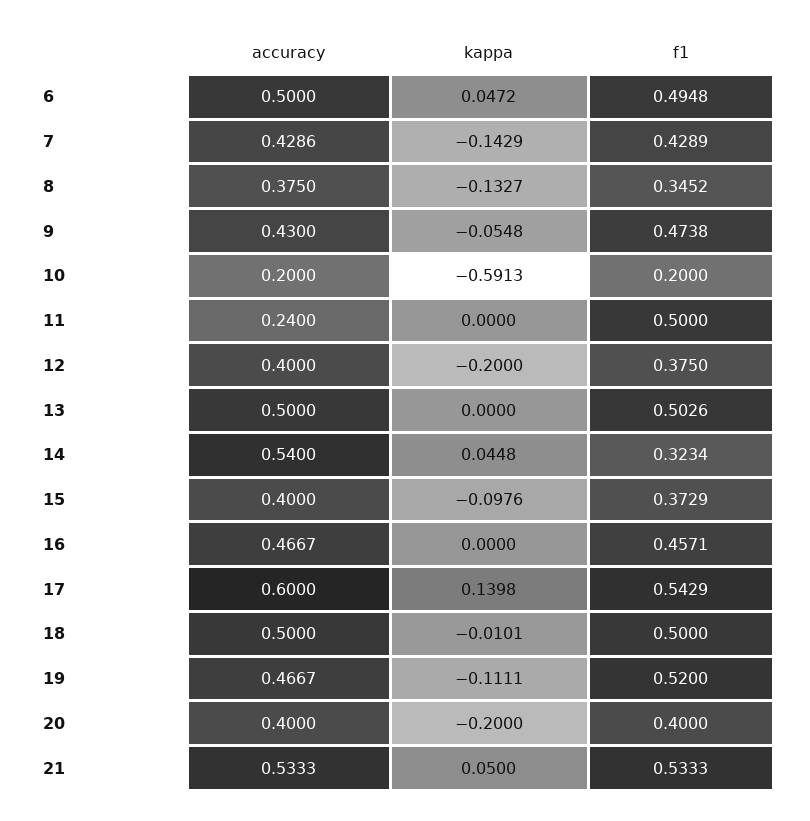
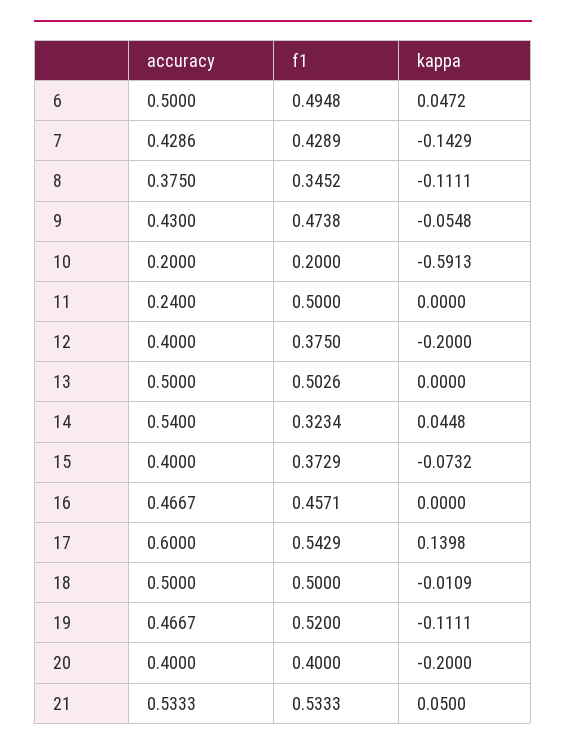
kappa, 8: -0.1327 -> -0.1111
kappa, 15: -0.0976 -> -0.0732
kappa, 18: -0.0101 -> -0.0109

